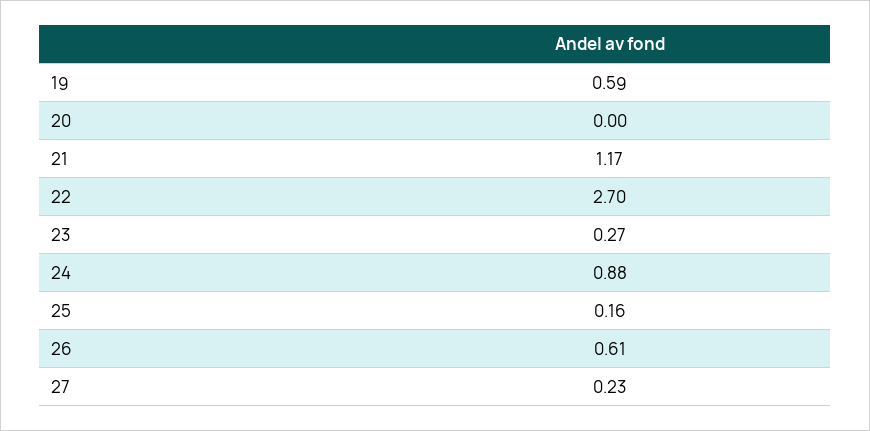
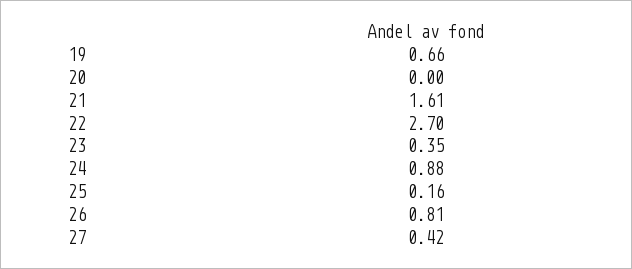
19: 0.59 -> 0.66
21: 1.17 -> 1.61
23: 0.27 -> 0.35
26: 0.61 -> 0.81
27: 0.23 -> 0.42

